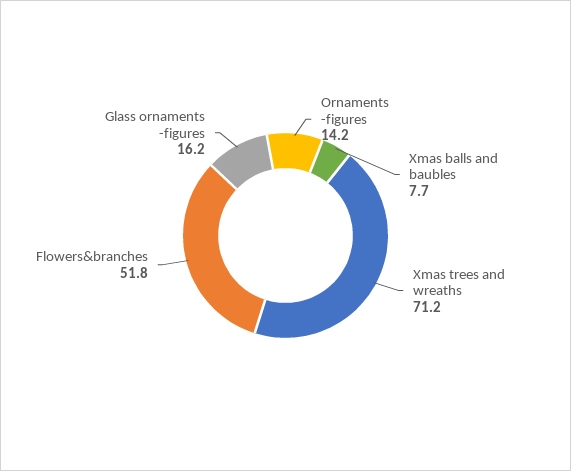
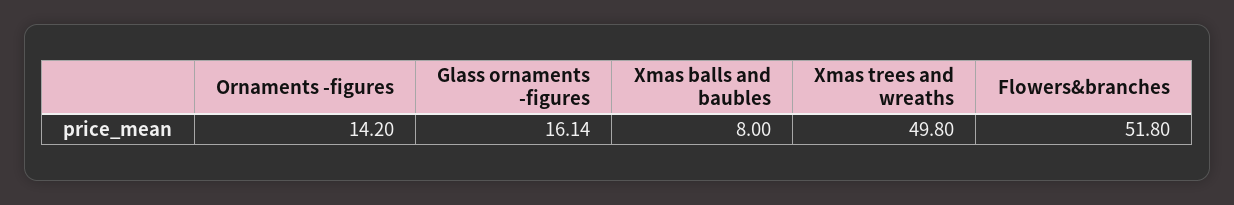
Xmas balls and baubles: 7.7 -> 8
Xmas trees and wreaths: 71.2 -> 49.8
Glass ornaments -figures: 16.2 -> 16.14

